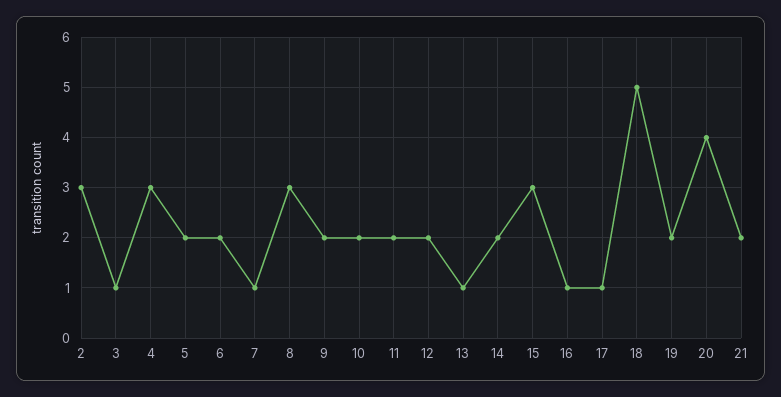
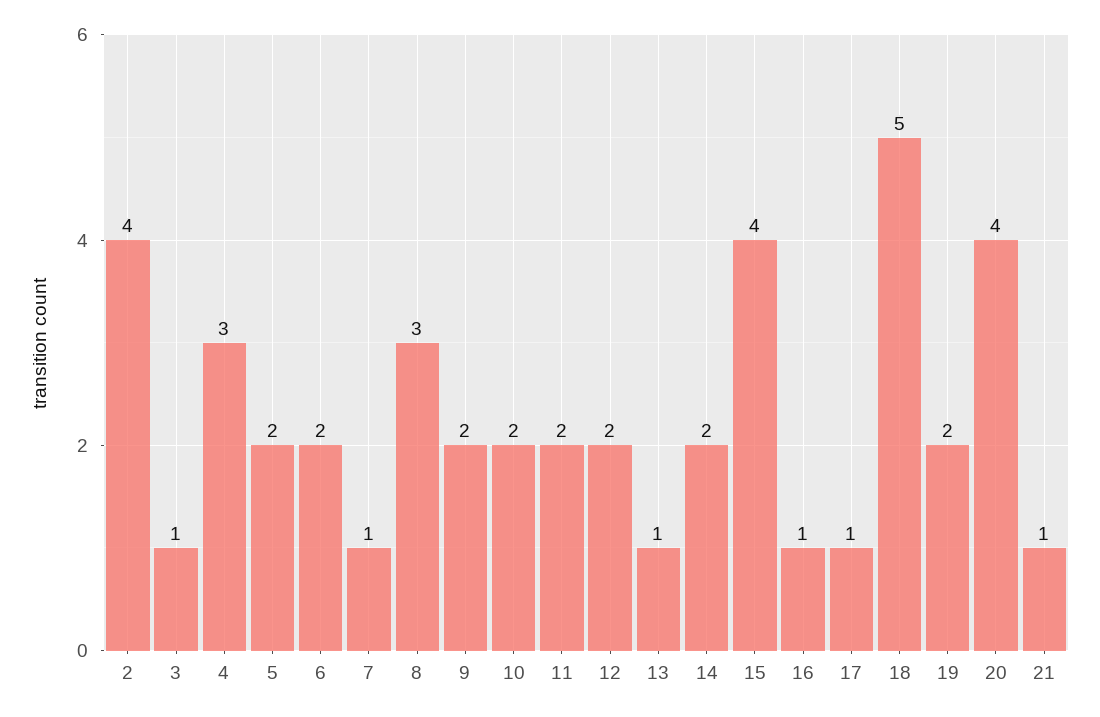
2: 3 -> 4
15: 3 -> 4
21: 2 -> 1

